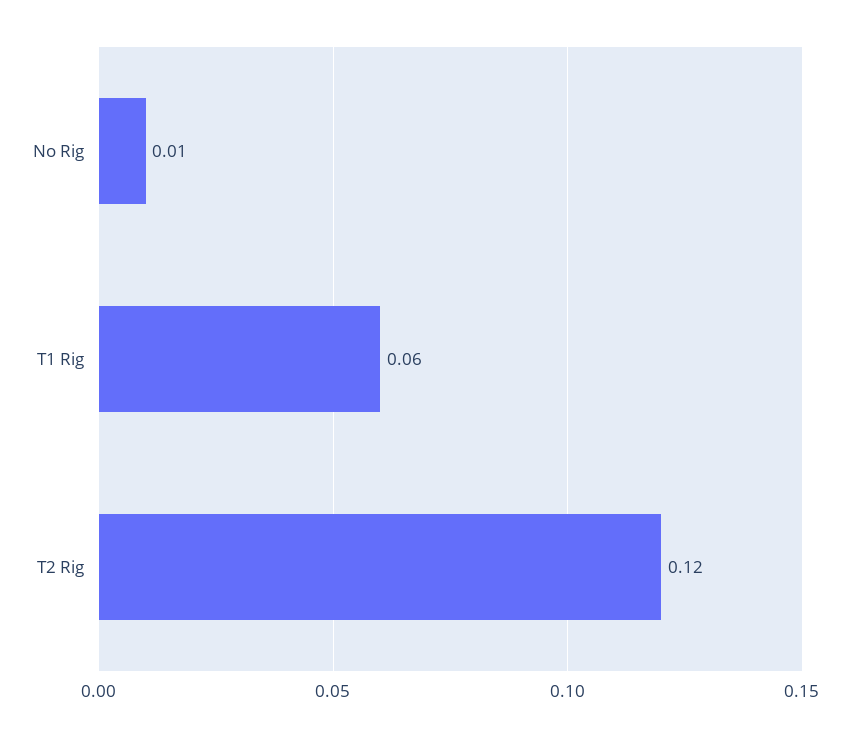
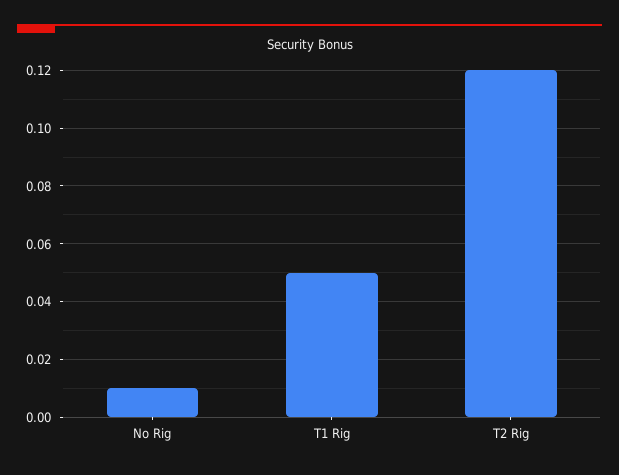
T1 Rig: 0.06 -> 0.05

